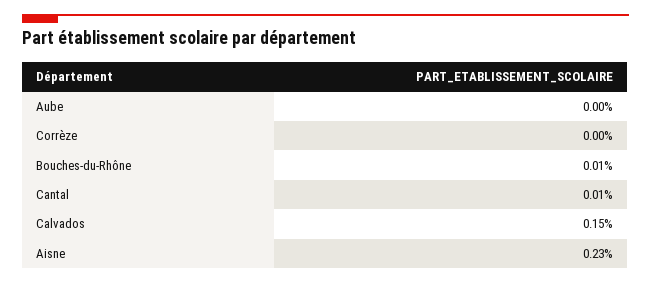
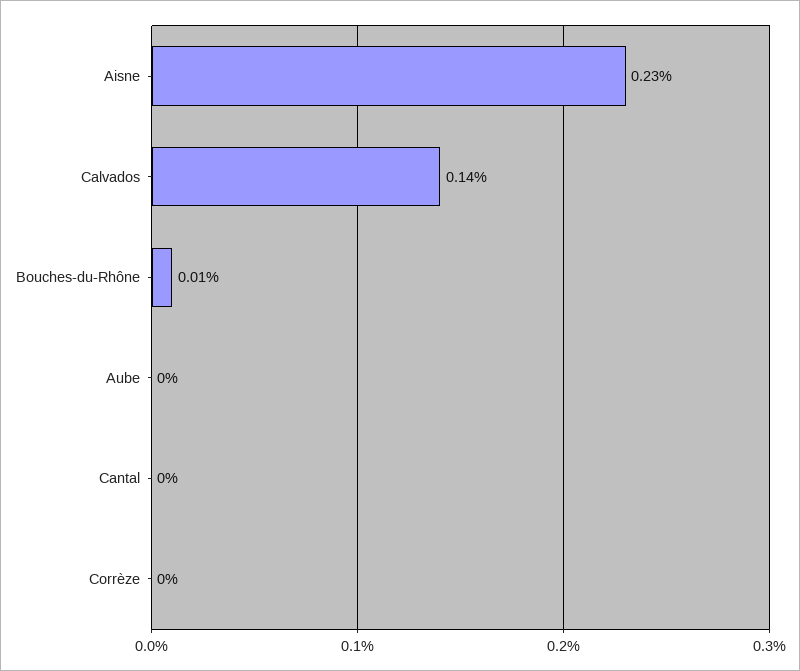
Cantal: 0.01 -> 0
Calvados: 0.15 -> 0.14

